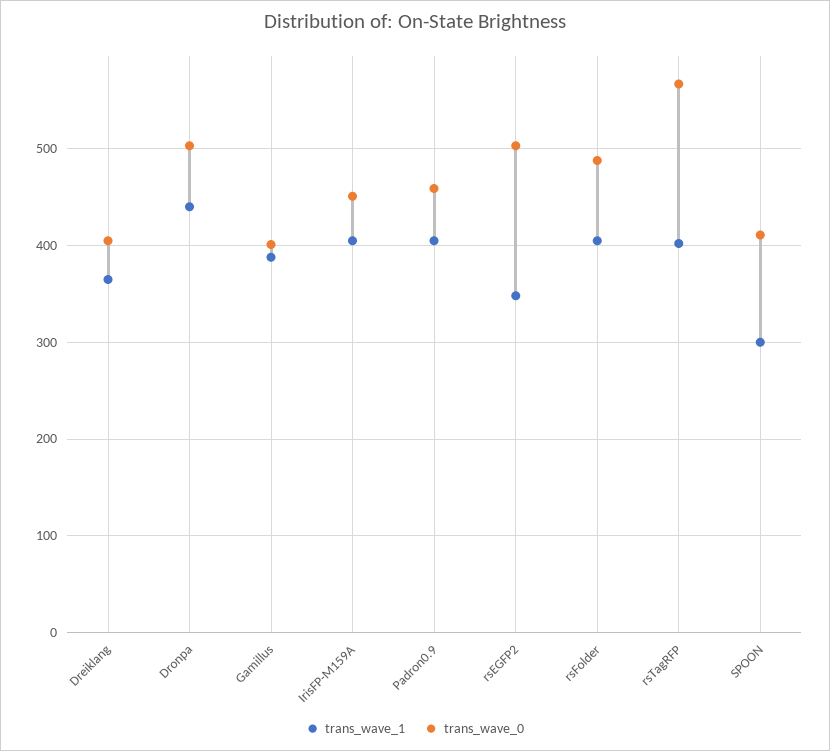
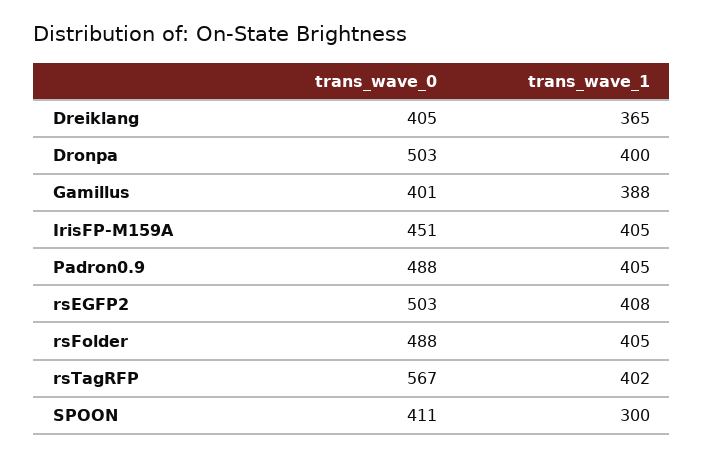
trans_wave_1, Dronpa: 440 -> 400
trans_wave_0, Padron0.9: 460 -> 488
trans_wave_1, rsEGFP2: 350 -> 408

